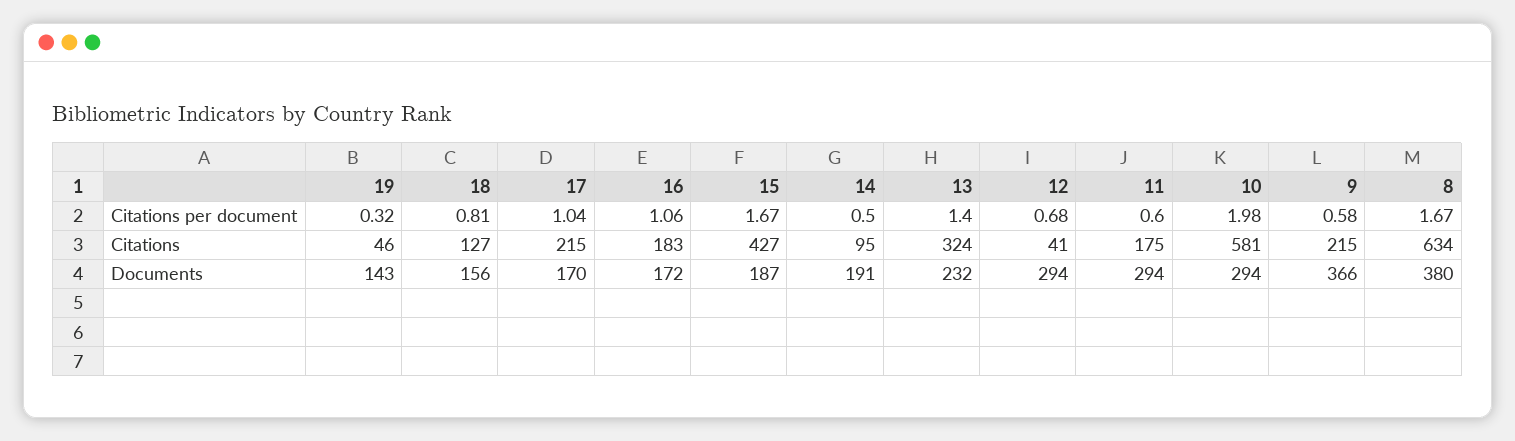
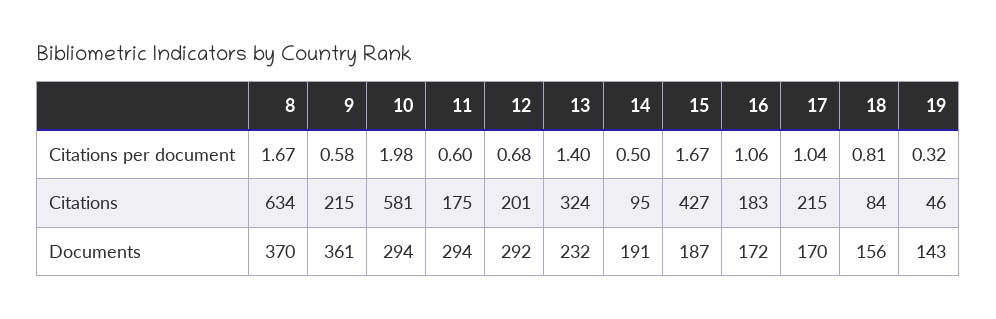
18, Citations: 127 -> 84
12, Citations: 41 -> 201
12, Documents: 294 -> 292
9, Documents: 366 -> 361
8, Documents: 380 -> 370

